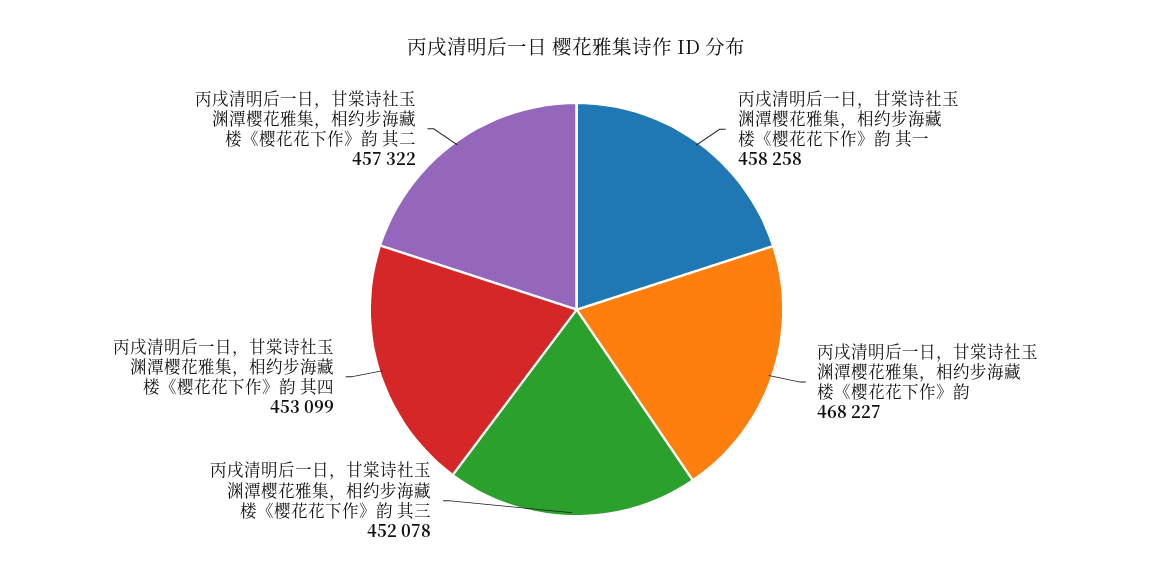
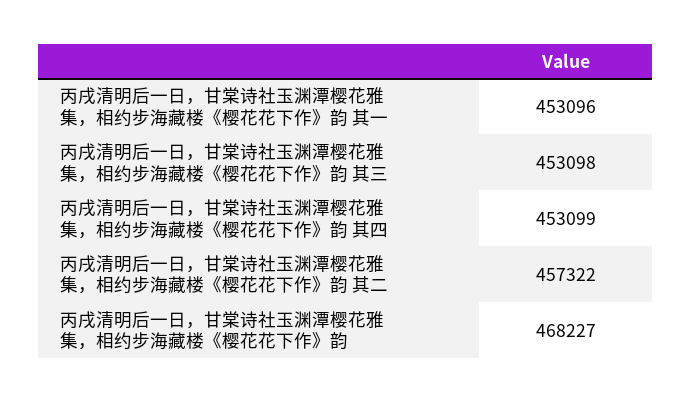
丙戌清明后一日，甘棠诗社玉渊潭樱花雅集，相约步海藏楼《樱花花下作》韵 其一: 458258 -> 453096
丙戌清明后一日，甘棠诗社玉渊潭樱花雅集，相约步海藏楼《樱花花下作》韵 其三: 452078 -> 453098

